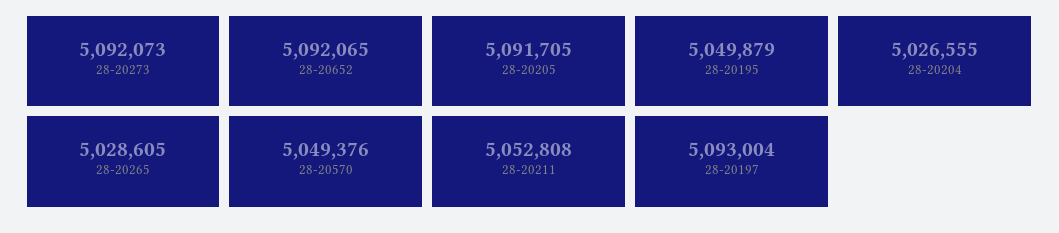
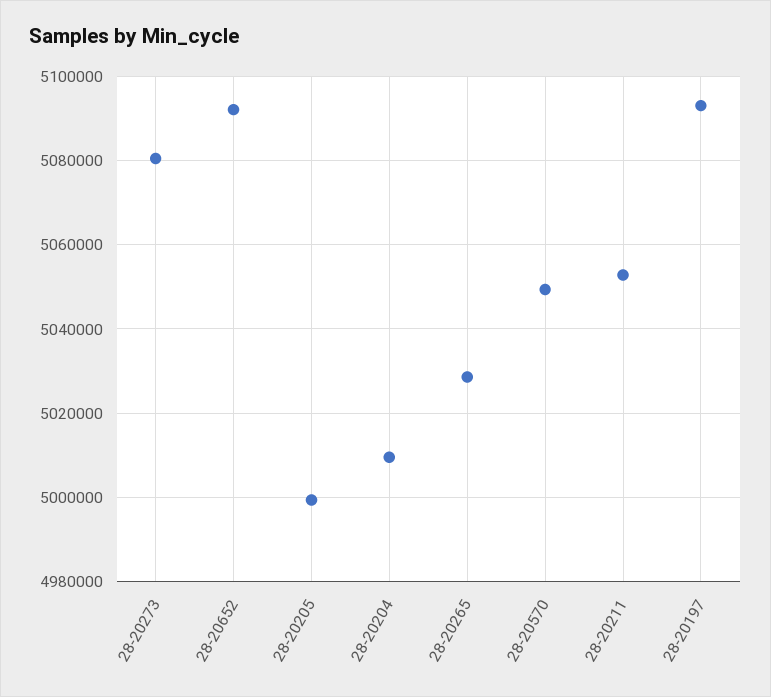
28-20273: 5092073 -> 5080000
28-20205: 5091705 -> 5000000
28-20195: 5049879 -> none
28-20204: 5026555 -> 5010000

